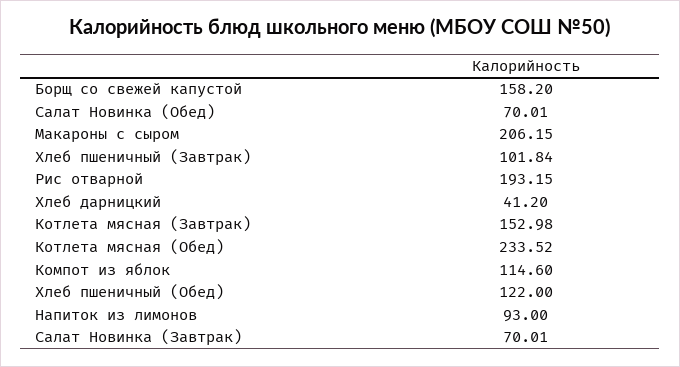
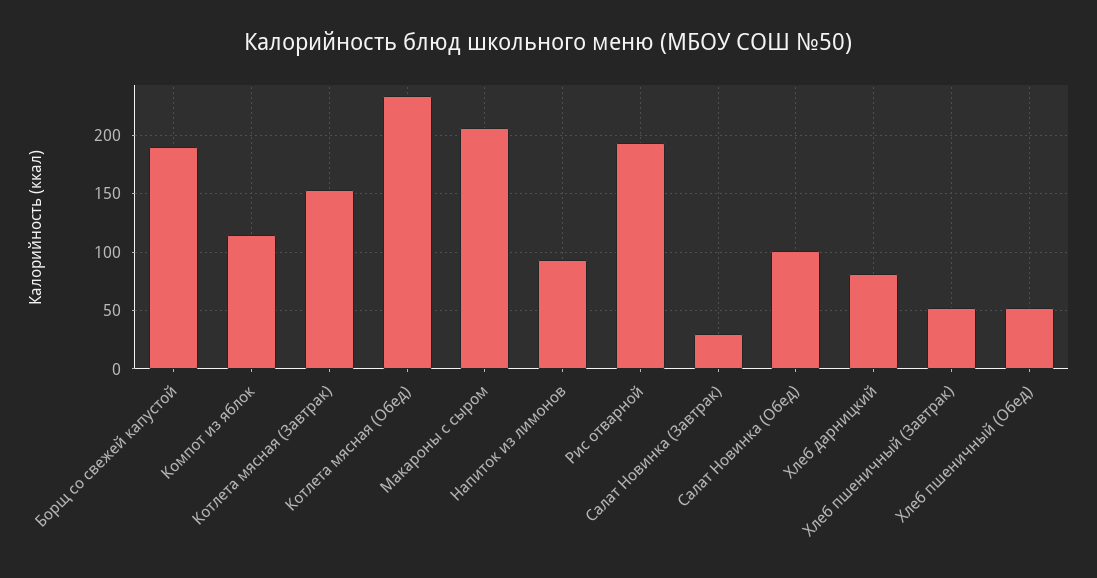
Борщ со свежей капустой: 158.2 -> 190
Салат Новинка (Обед): 70.01 -> 100
Хлеб пшеничный (Завтрак): 101.84 -> 50
Хлеб дарницкий: 41.2 -> 80
Хлеб пшеничный (Обед): 122 -> 50
Салат Новинка (Завтрак): 70.01 -> 30

